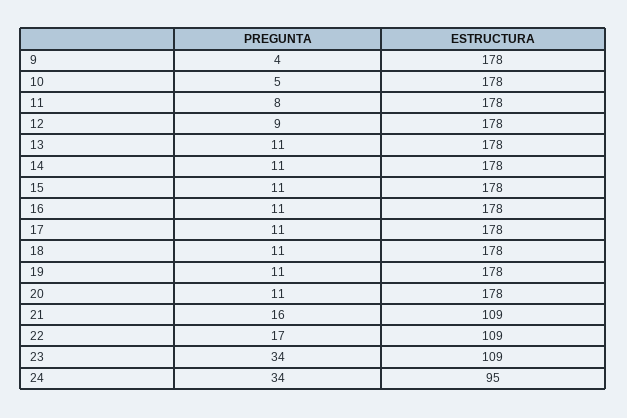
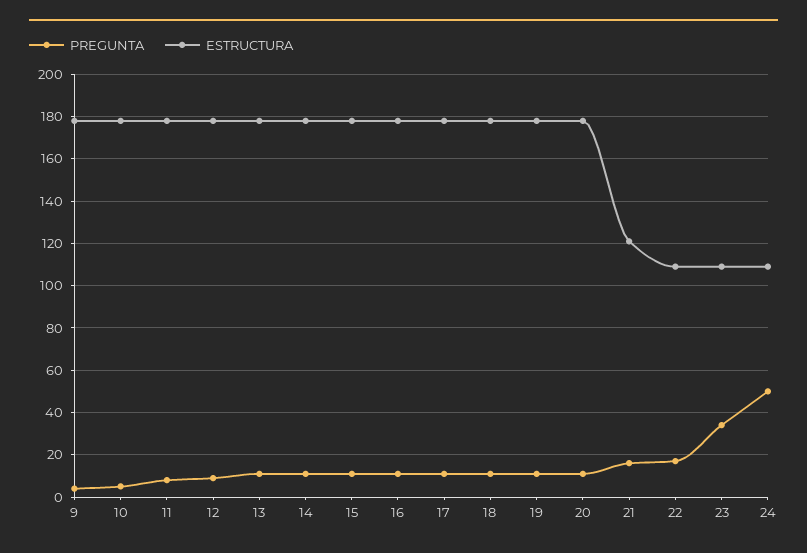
ESTRUCTURA, 21: 109 -> 120
PREGUNTA, 24: 34 -> 50
ESTRUCTURA, 24: 95 -> 110

